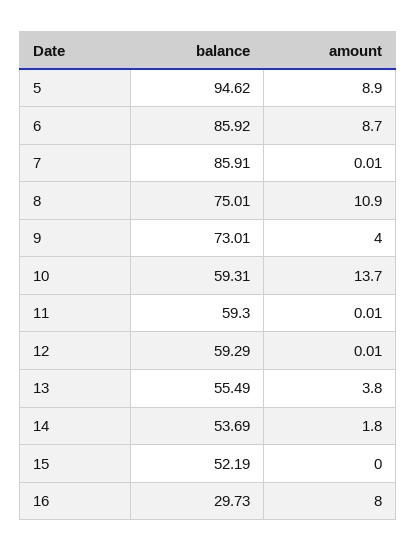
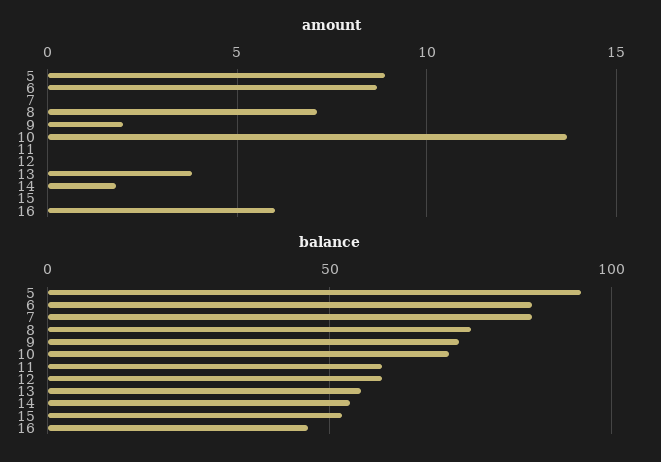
amount, 8: 10.9 -> 7
amount, 9: 4 -> 2
balance, 10: 59.31 -> 70
balance, 16: 29.73 -> 45
amount, 16: 8 -> 6

